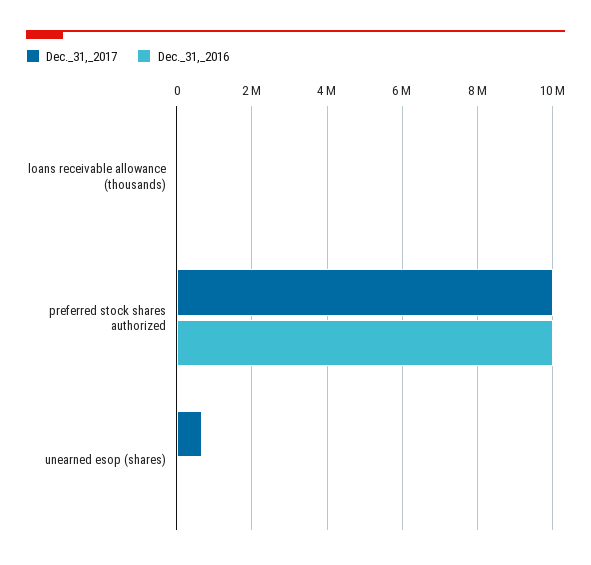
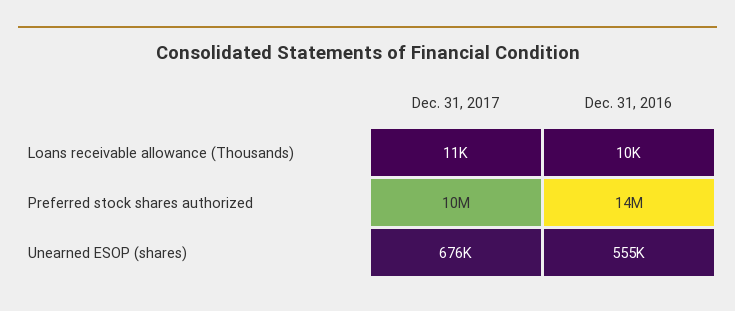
Dec._31,_2016, preferred stock shares authorized: 10000000 -> 14000000
Dec._31,_2016, unearned esop (shares): 0 -> 555000

